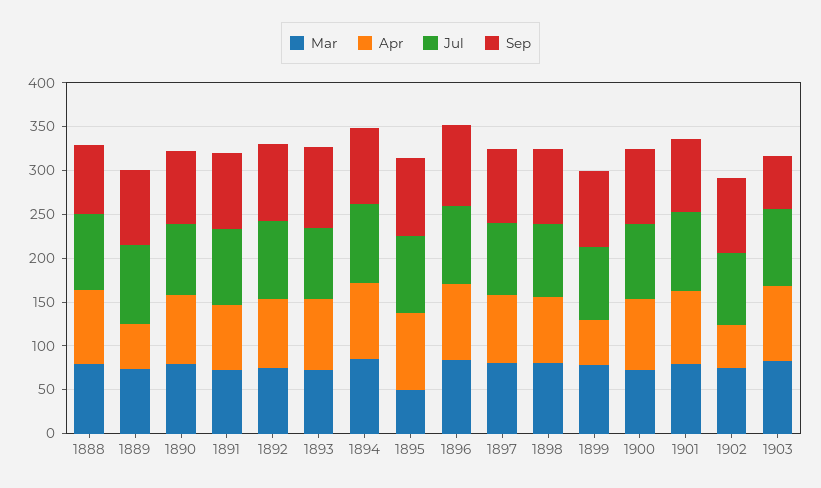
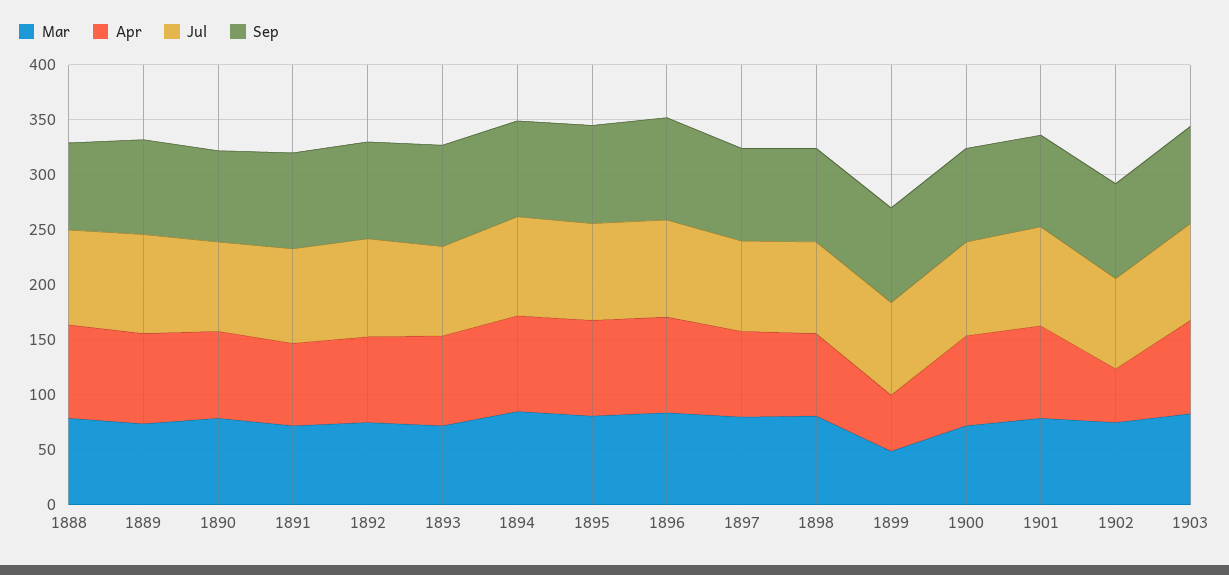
Apr, 1889: 50 -> 80
Mar, 1895: 50 -> 80
Mar, 1899: 80 -> 50
Sep, 1903: 60 -> 90

